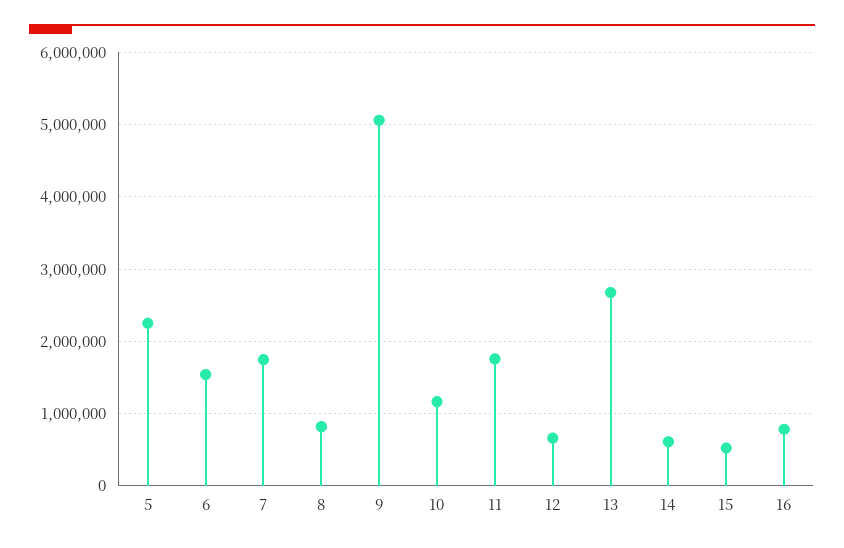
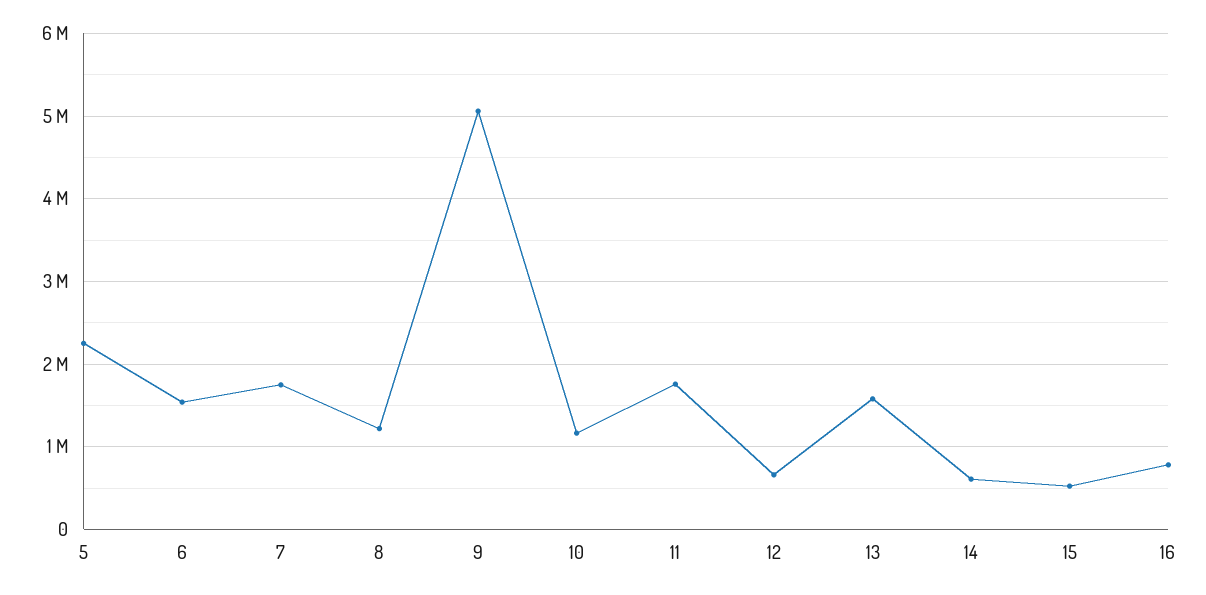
8: 800000 -> 1200000
13: 2700000 -> 1600000

